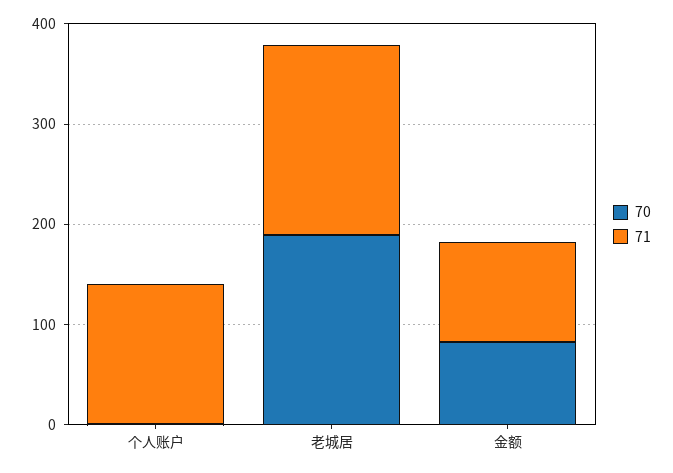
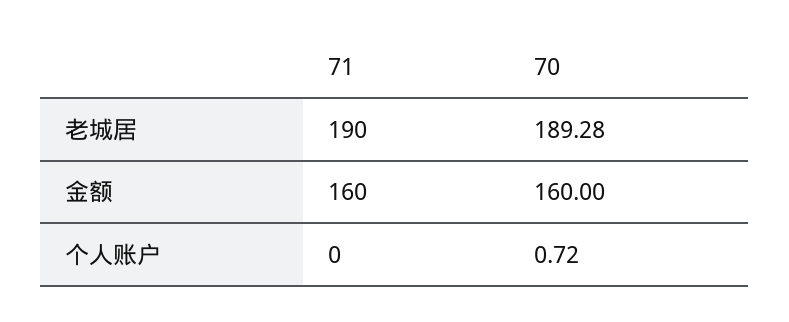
71, 个人账户: 140 -> 0
70, 金额: 80 -> 160
71, 金额: 100 -> 160

